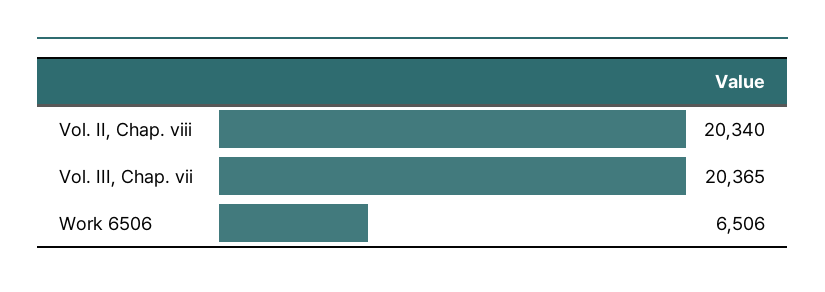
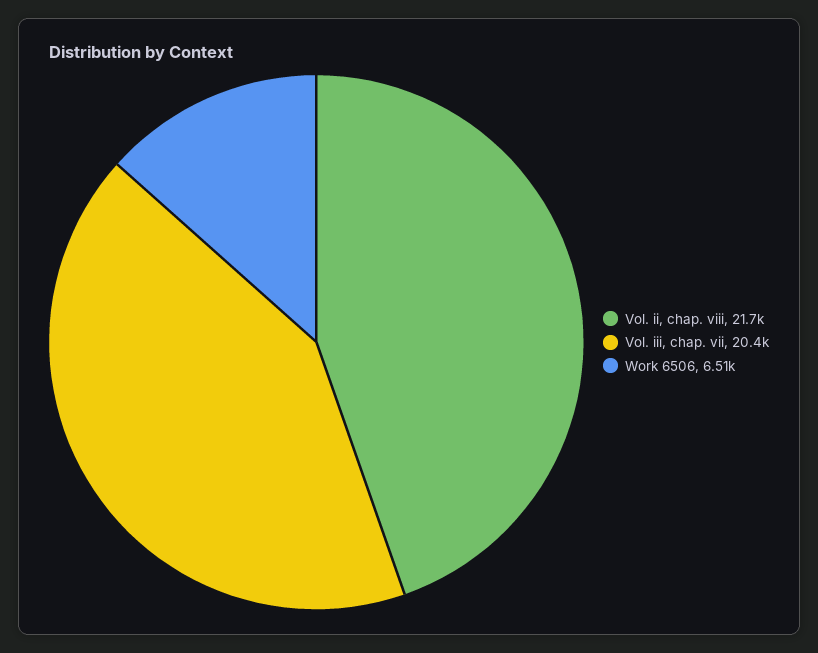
Vol. II, Chap. viii: 20340 -> 21700

